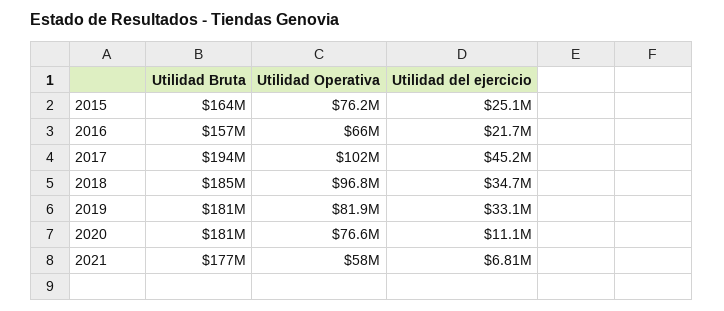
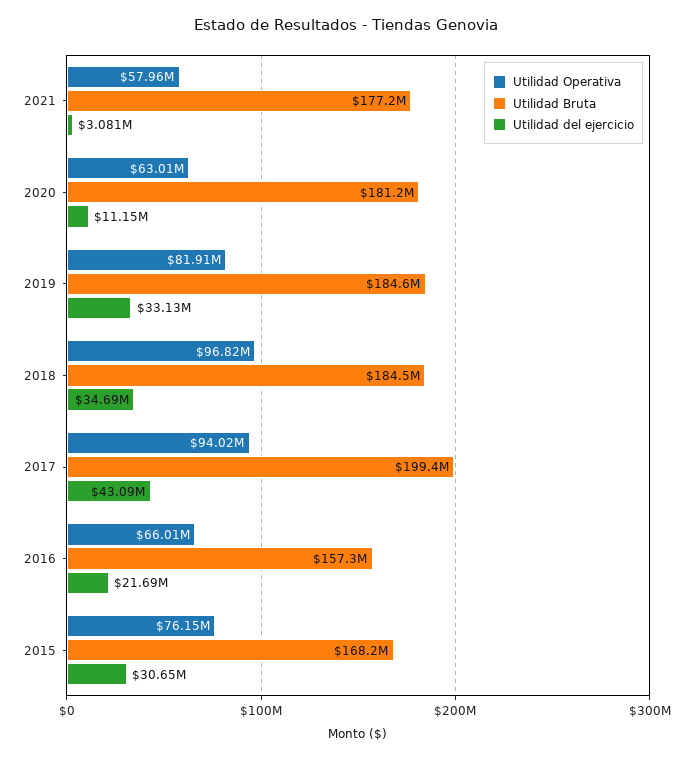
Utilidad Bruta, 2015: 164000000 -> 168200000
Utilidad del ejercicio, 2015: 25100000 -> 30650000
Utilidad Bruta, 2017: 194000000 -> 199400000
Utilidad Operativa, 2017: 102000000 -> 94020000
Utilidad del ejercicio, 2017: 45200000 -> 43090000
Utilidad Bruta, 2019: 181000000 -> 184600000
Utilidad Operativa, 2020: 76600000 -> 63010000
Utilidad del ejercicio, 2021: 6810000 -> 3081000

